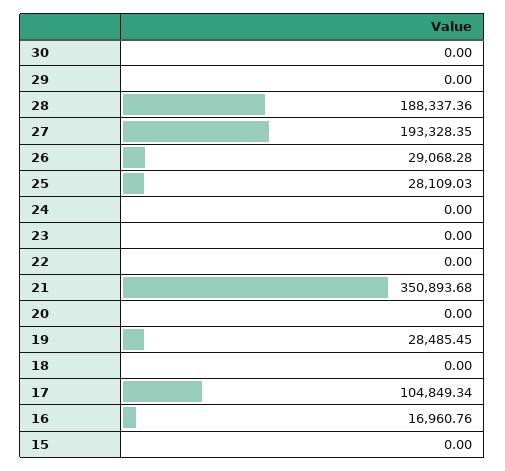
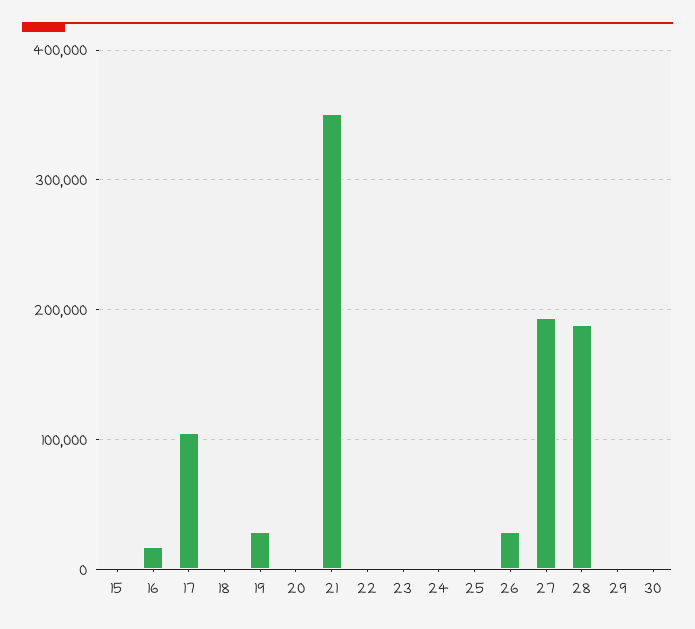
25: 28109.03 -> 0

